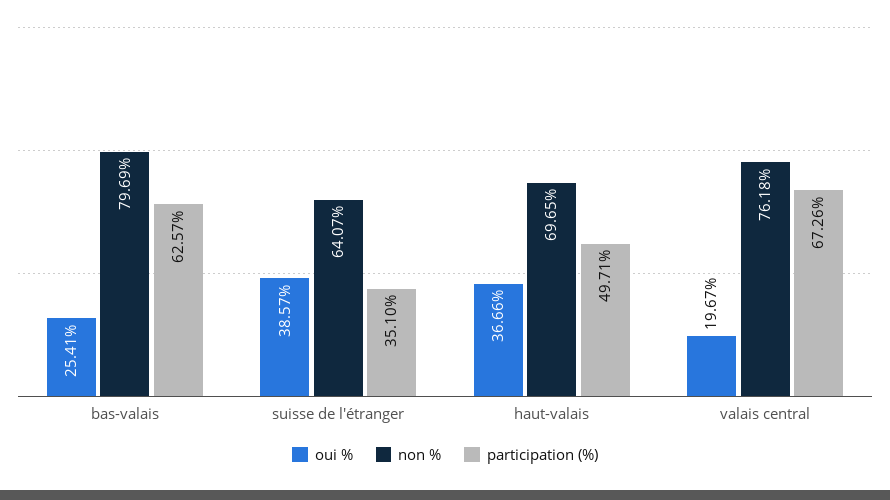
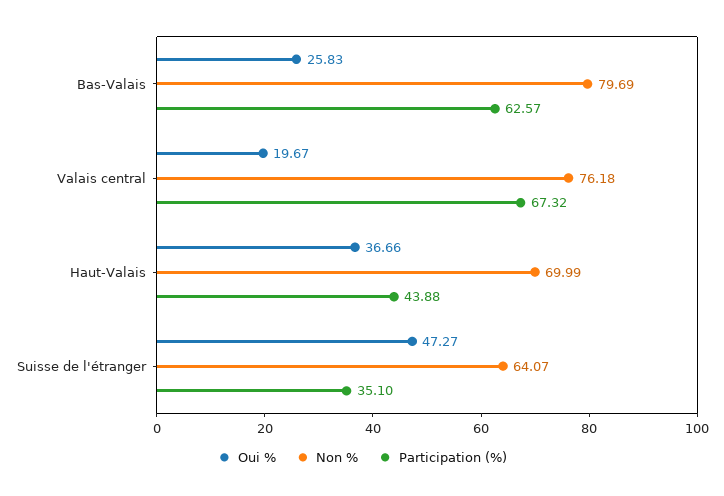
oui %, bas-valais: 25.41 -> 25.83
oui %, suisse de l'étranger: 38.57 -> 47.27
non %, haut-valais: 69.65 -> 69.99
participation (%), haut-valais: 49.71 -> 43.88
participation (%), valais central: 67.26 -> 67.32

